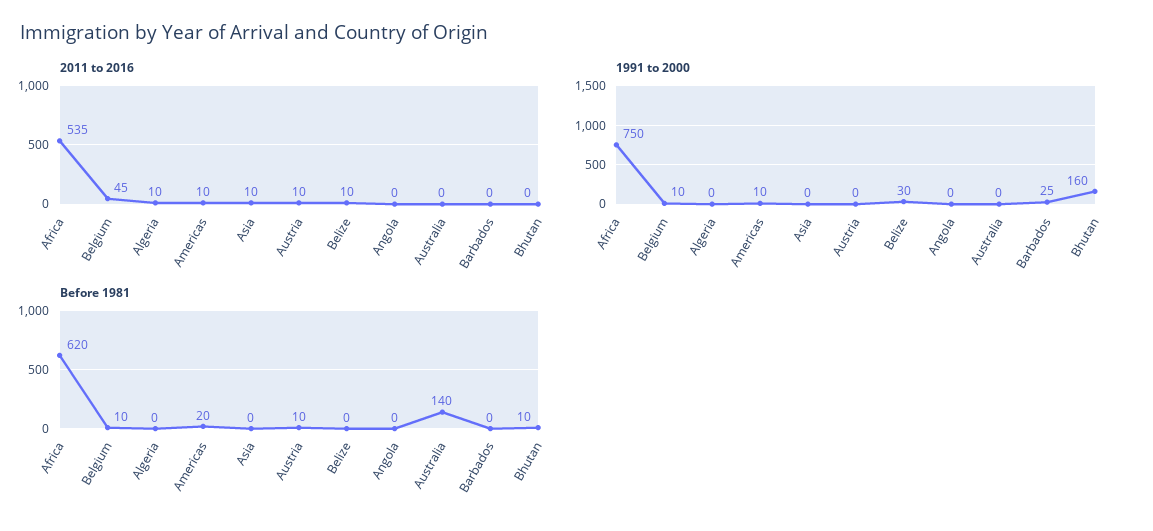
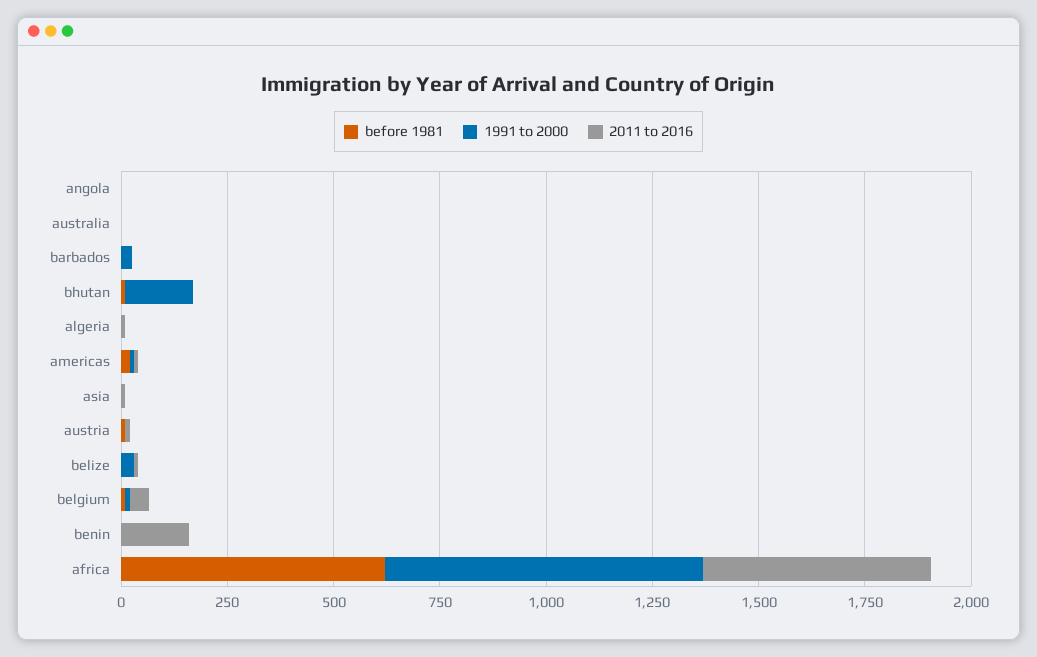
Before 1981, Australia: 140 -> 0
Before 1981, benin: none -> 0
1991 to 2000, benin: none -> 0
2011 to 2016, benin: none -> 150

